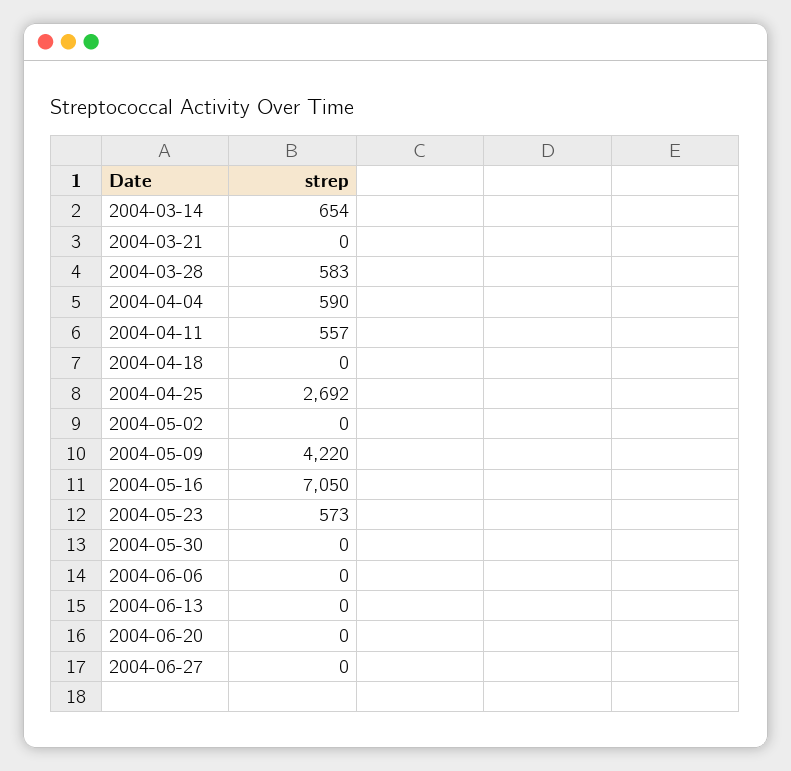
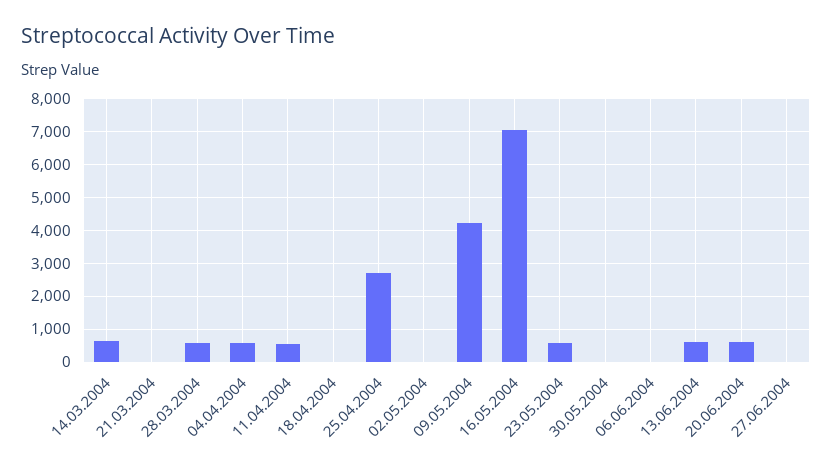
2004-06-13: 0 -> 600
2004-06-20: 0 -> 600

